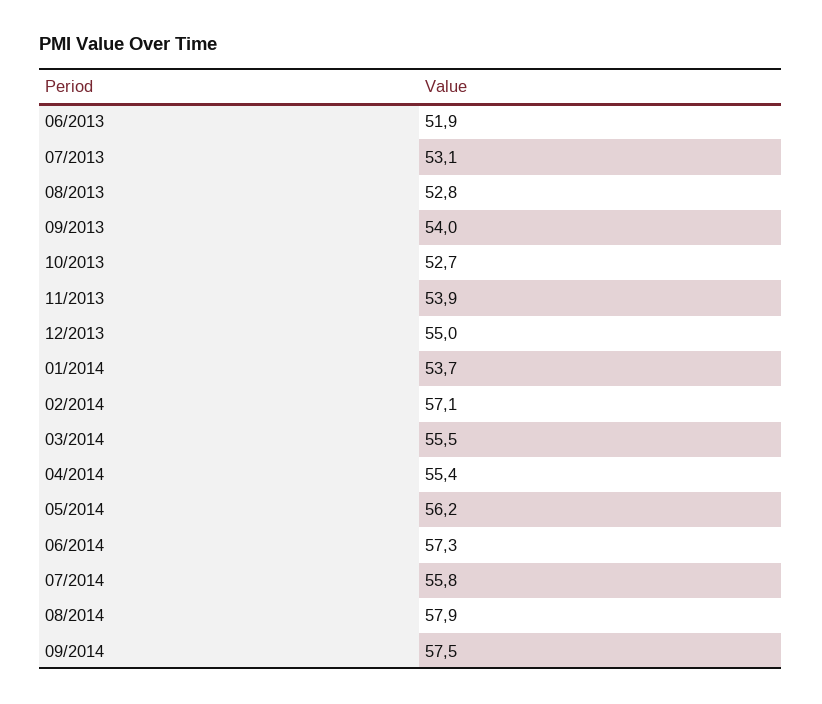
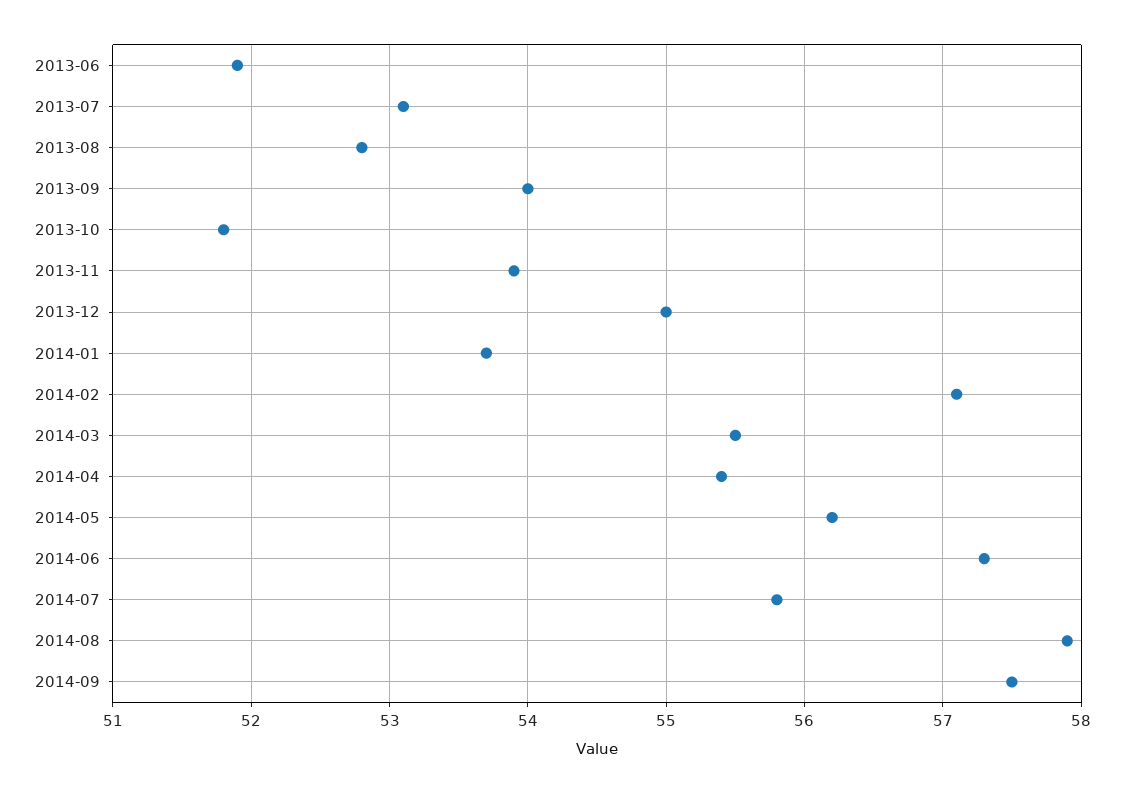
10/2013: 52.7 -> 51.8

